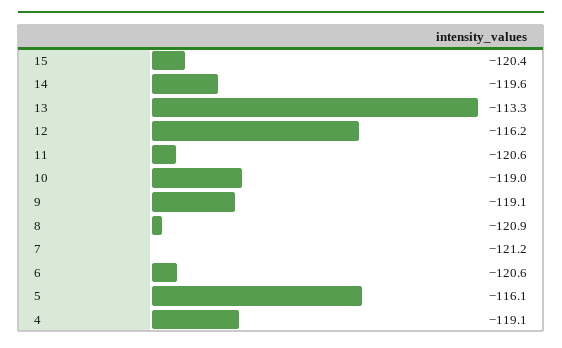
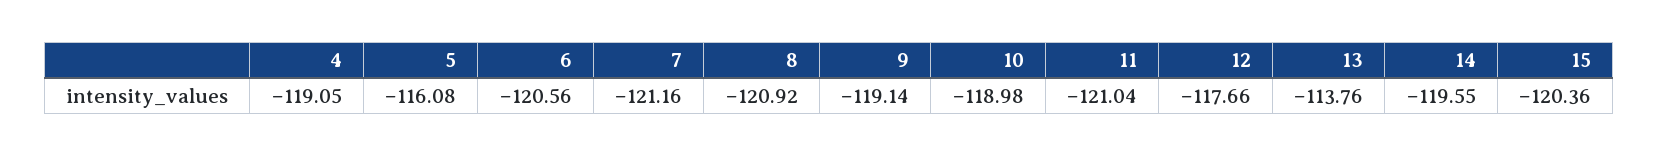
13: -113.3 -> -113.76
12: -116.2 -> -117.66
11: -120.6 -> -121.04

